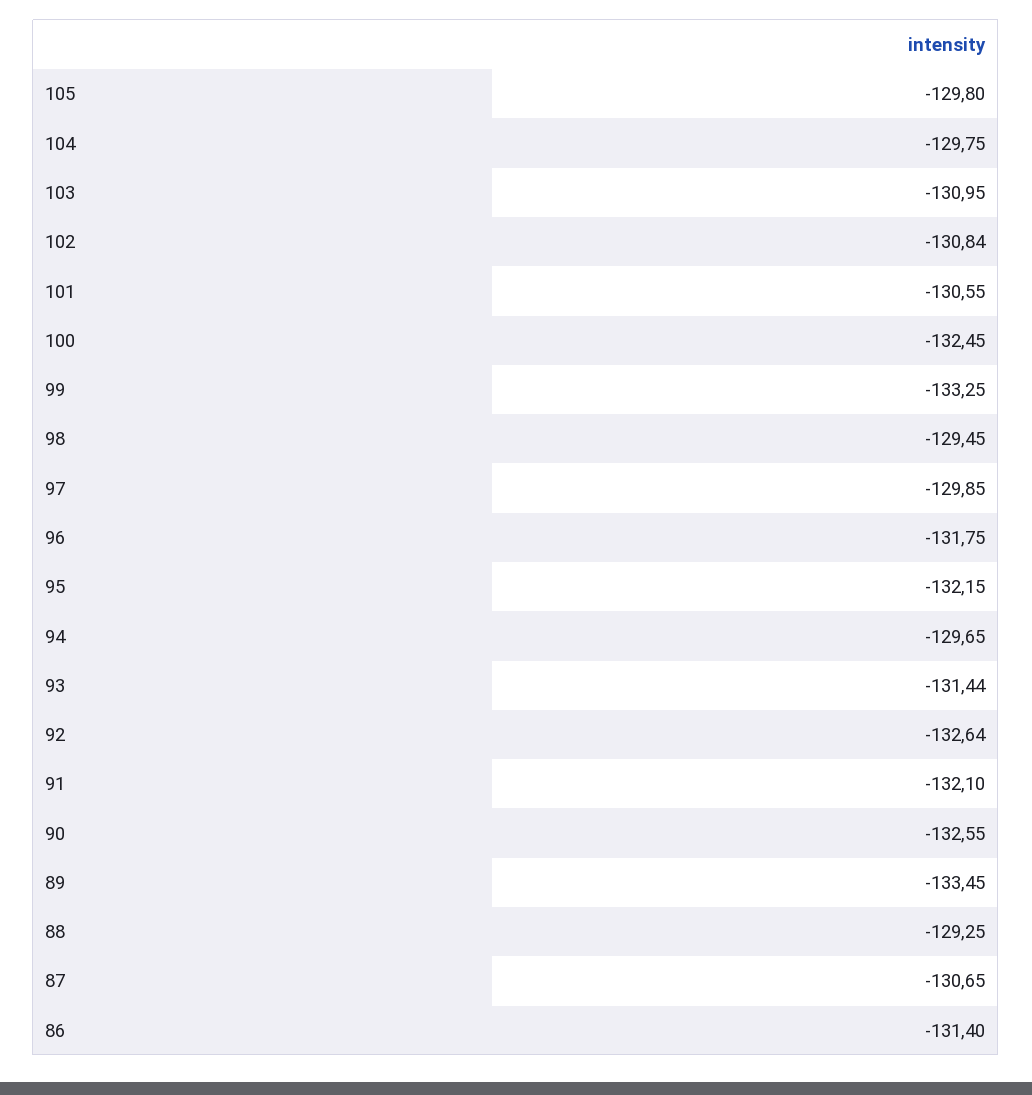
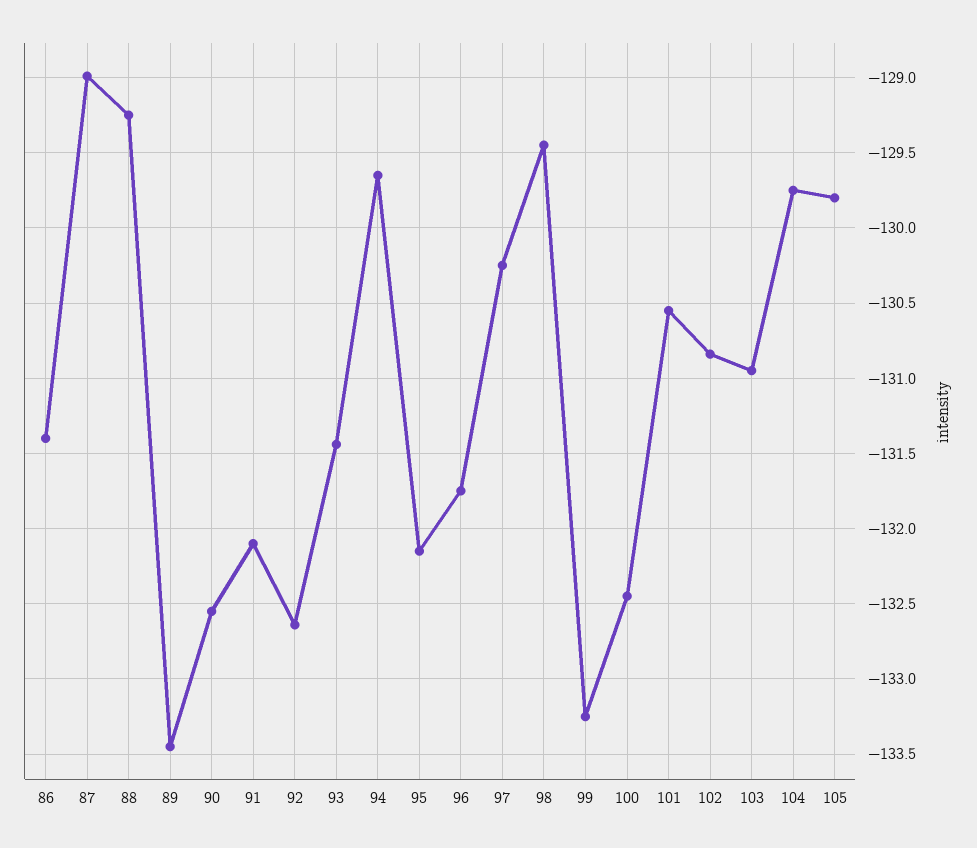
97: -129.85 -> -130.25
87: -130.65 -> -129

